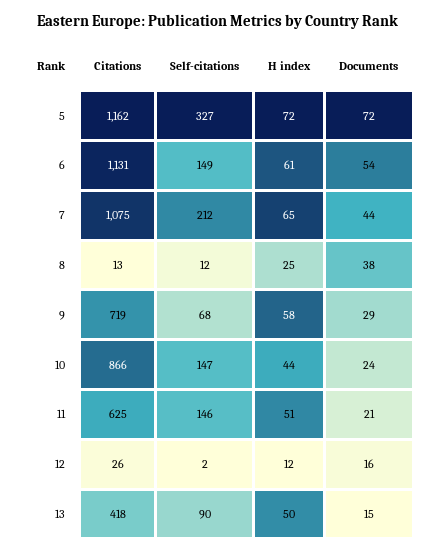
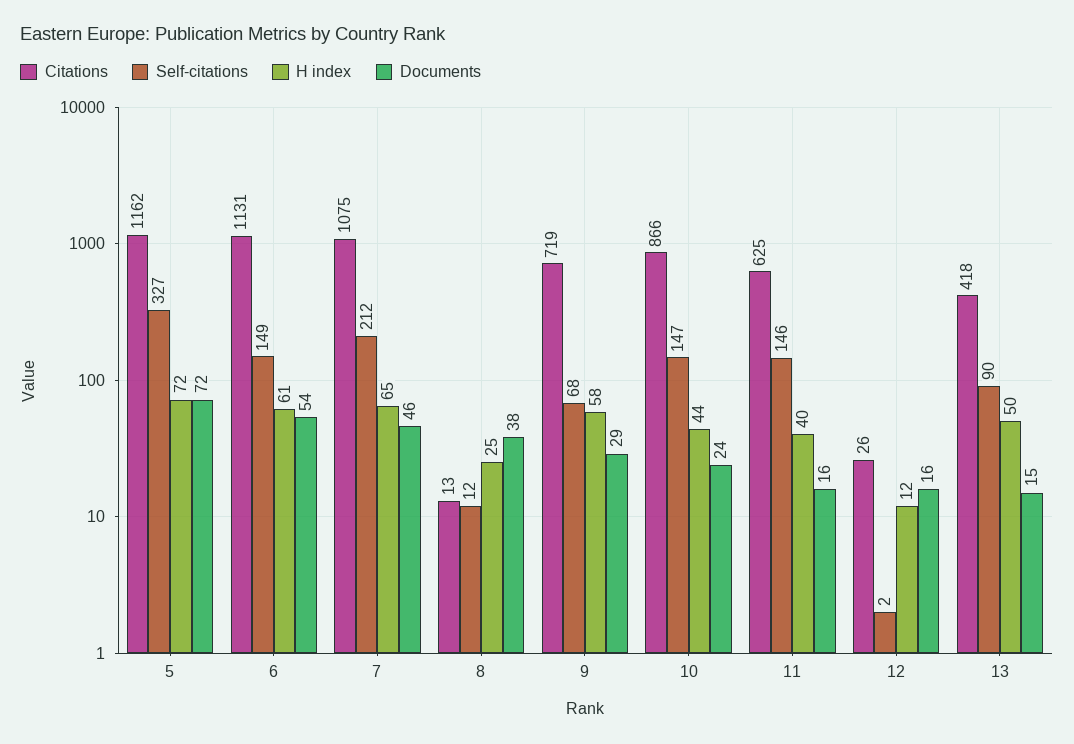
Documents, 7: 44 -> 46
H index, 11: 51 -> 40
Documents, 11: 21 -> 16

